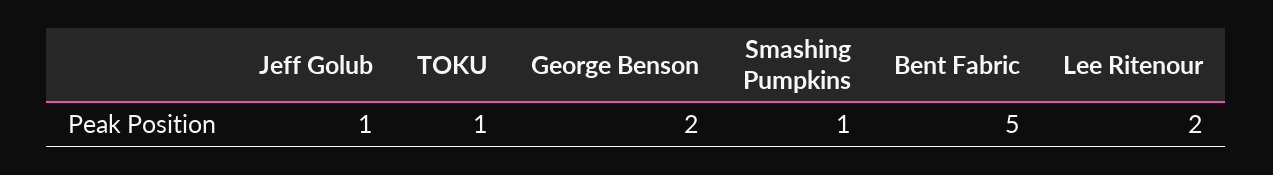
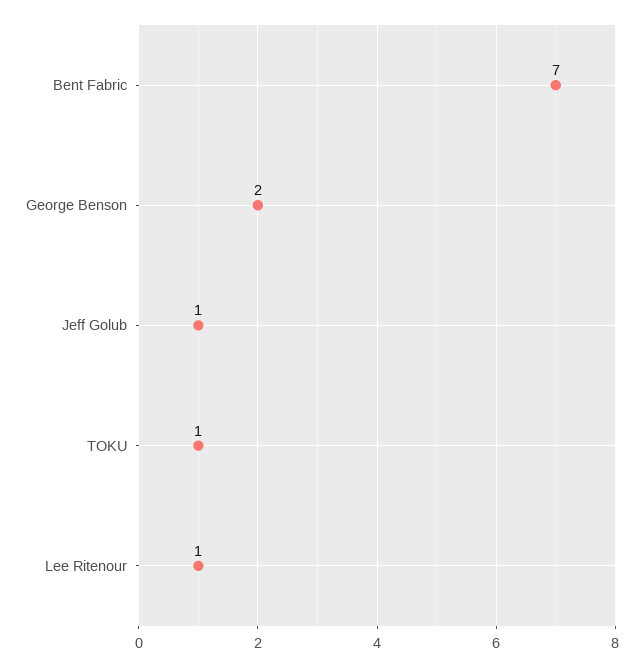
Smashing Pumpkins: 1 -> none
Bent Fabric: 5 -> 7
Lee Ritenour: 2 -> 1

